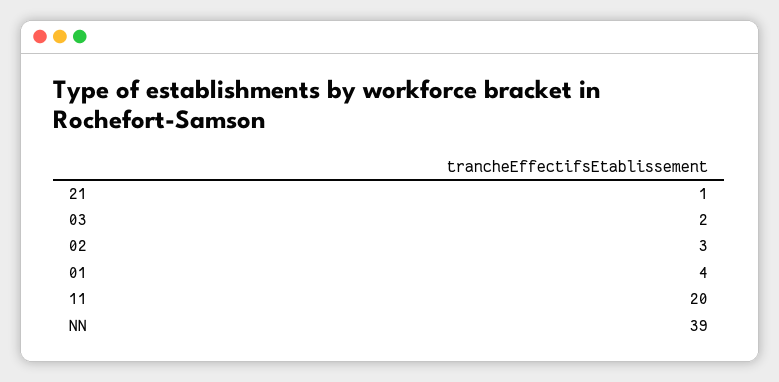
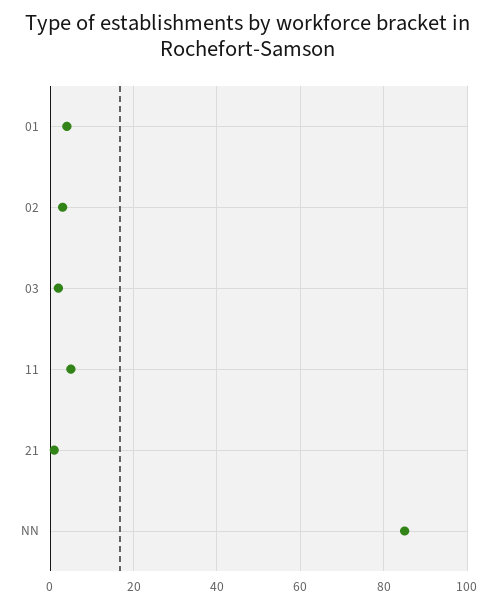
11: 20 -> 5
NN: 39 -> 85

